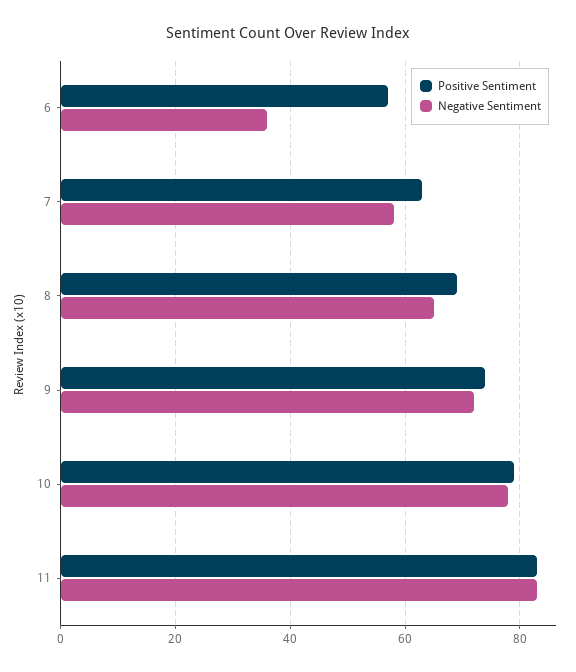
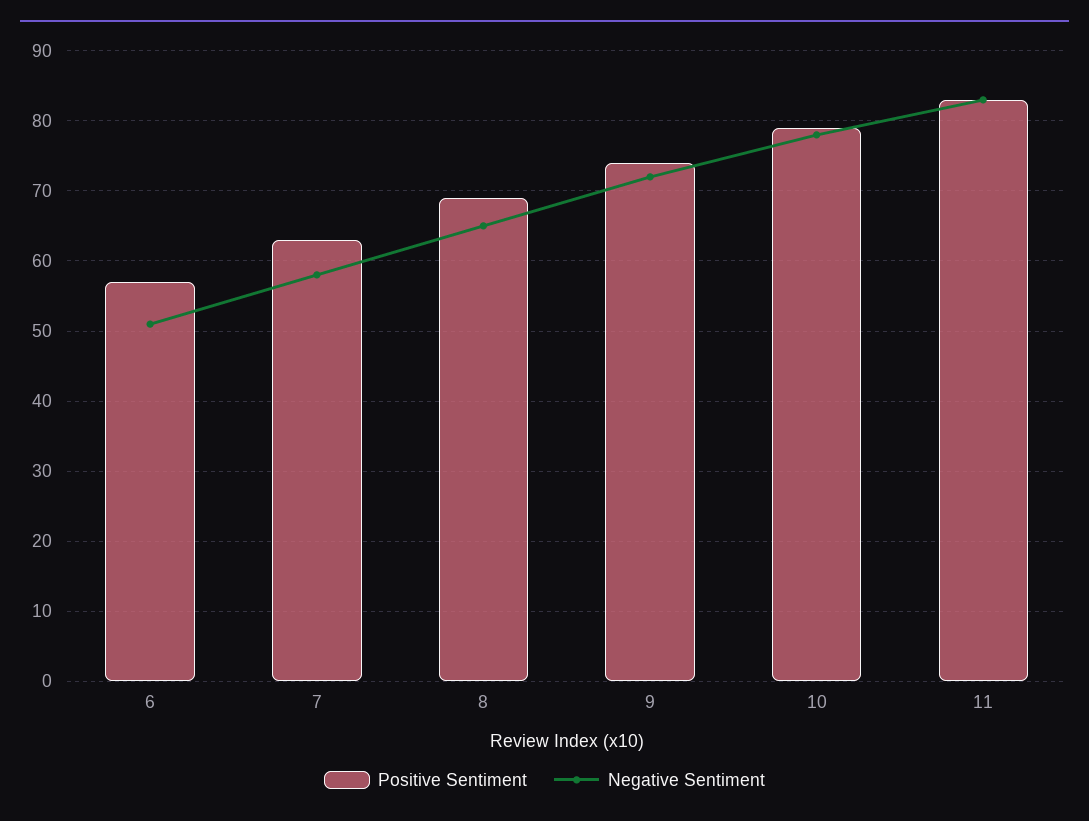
Negative Sentiment, 6: 35 -> 51

